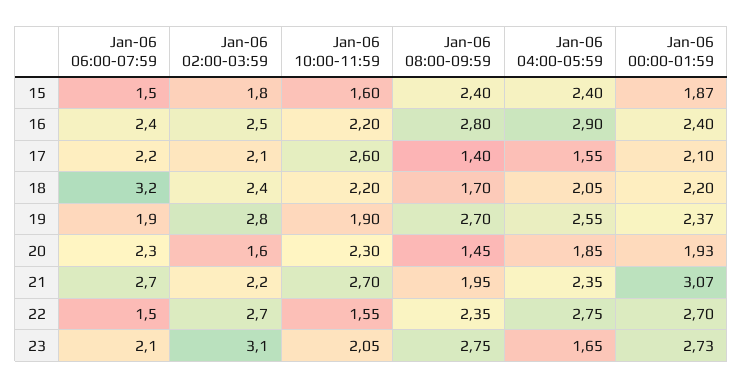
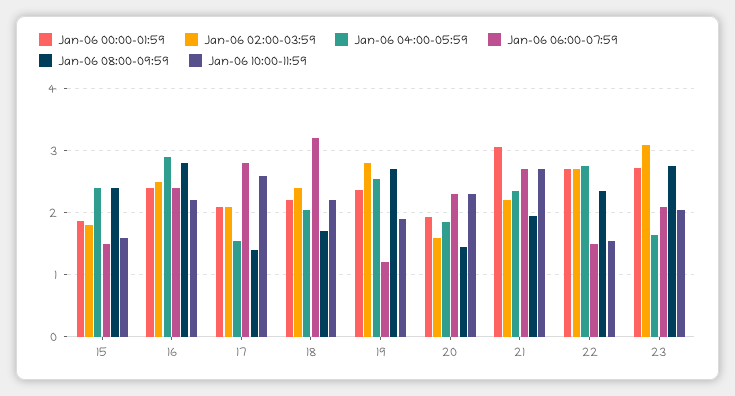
Jan-06 06:00-07:59, 17: 2.2 -> 2.8
Jan-06 06:00-07:59, 19: 1.9 -> 1.2

